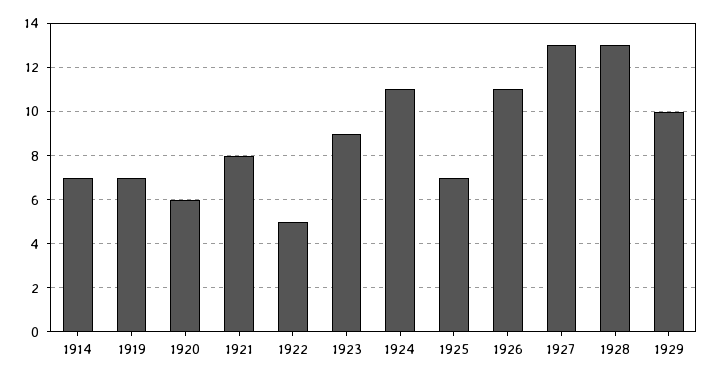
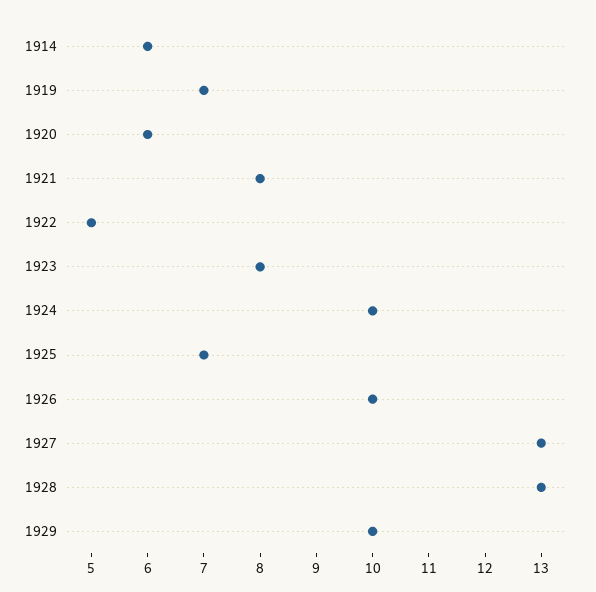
1914: 7 -> 6
1923: 9 -> 8
1924: 11 -> 10
1926: 11 -> 10

